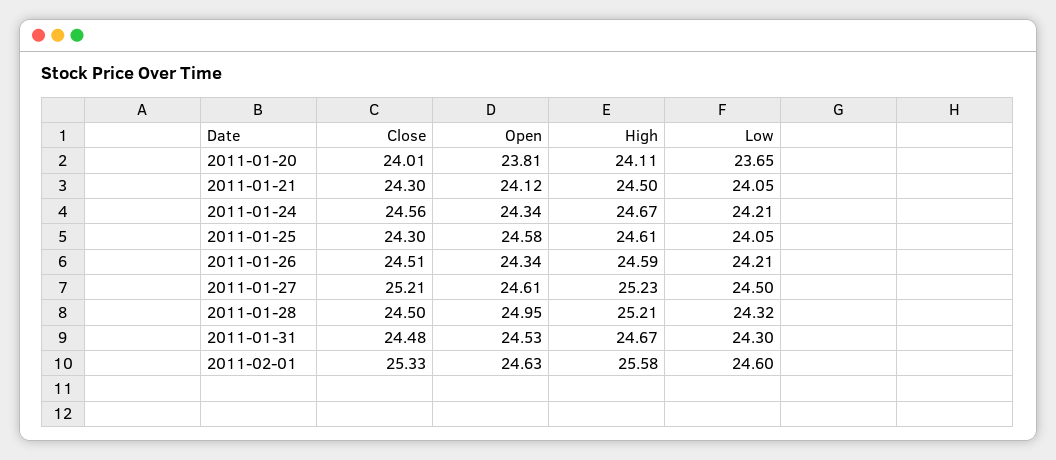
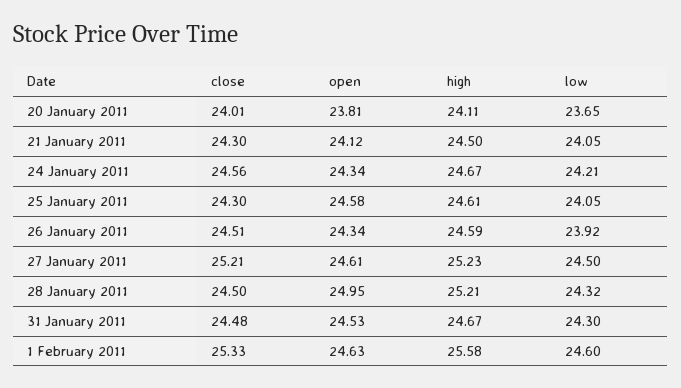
Low, 2011-01-26: 24.21 -> 23.92

